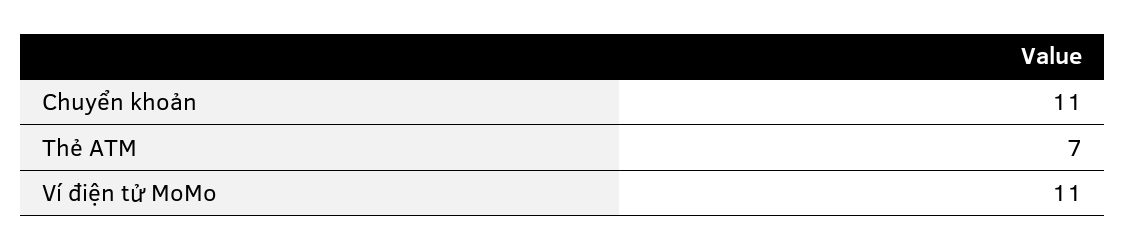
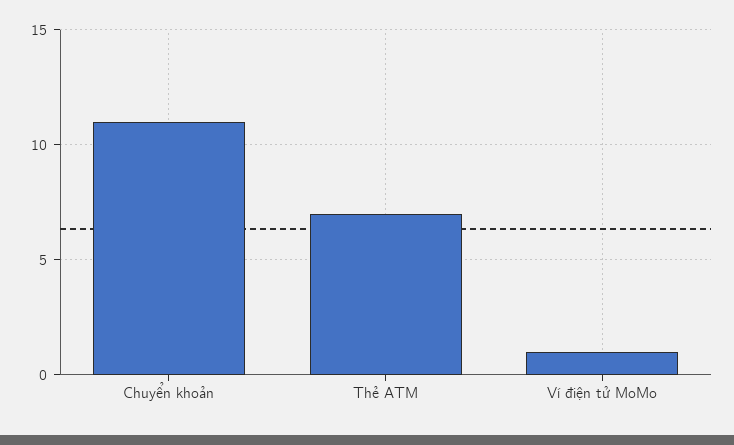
Ví điện tử MoMo: 11 -> 1

